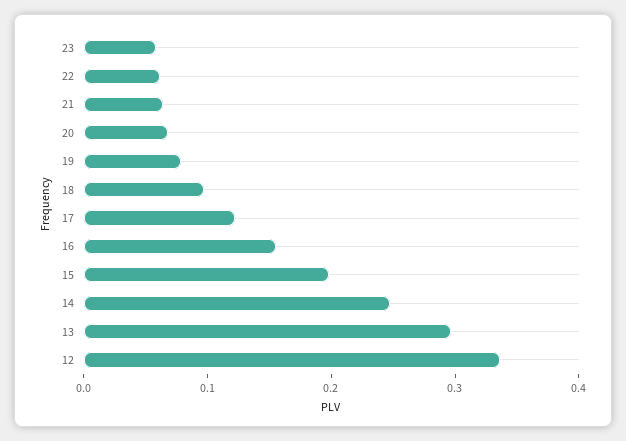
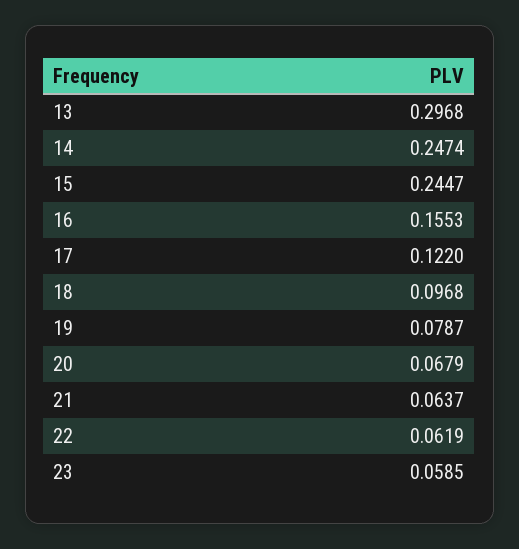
15: 0.2 -> 0.2447
12: 0.34 -> none

